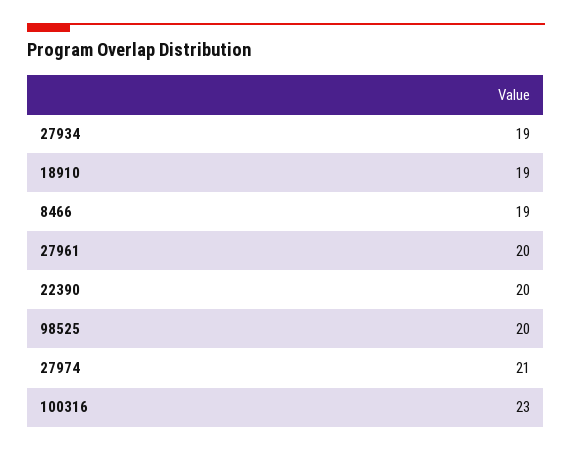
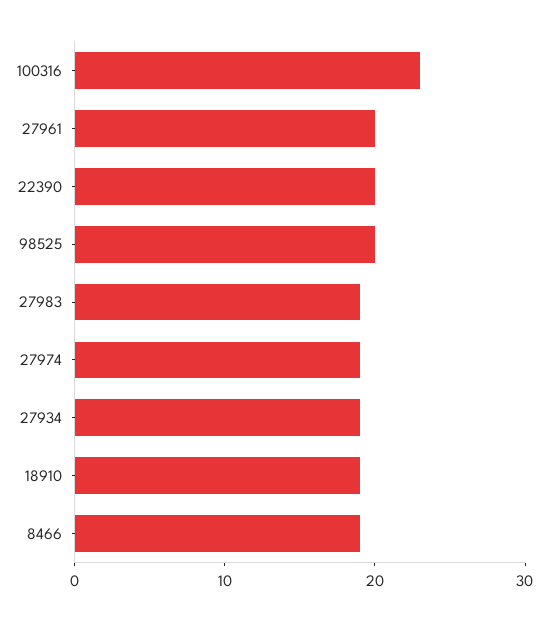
27974: 21 -> 19
27983: none -> 19

